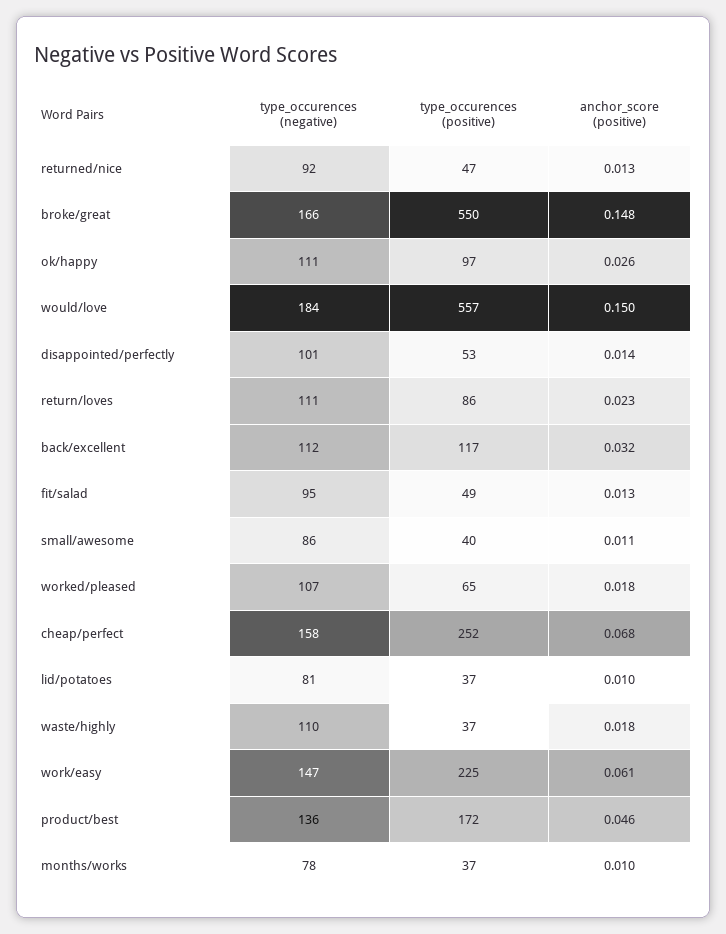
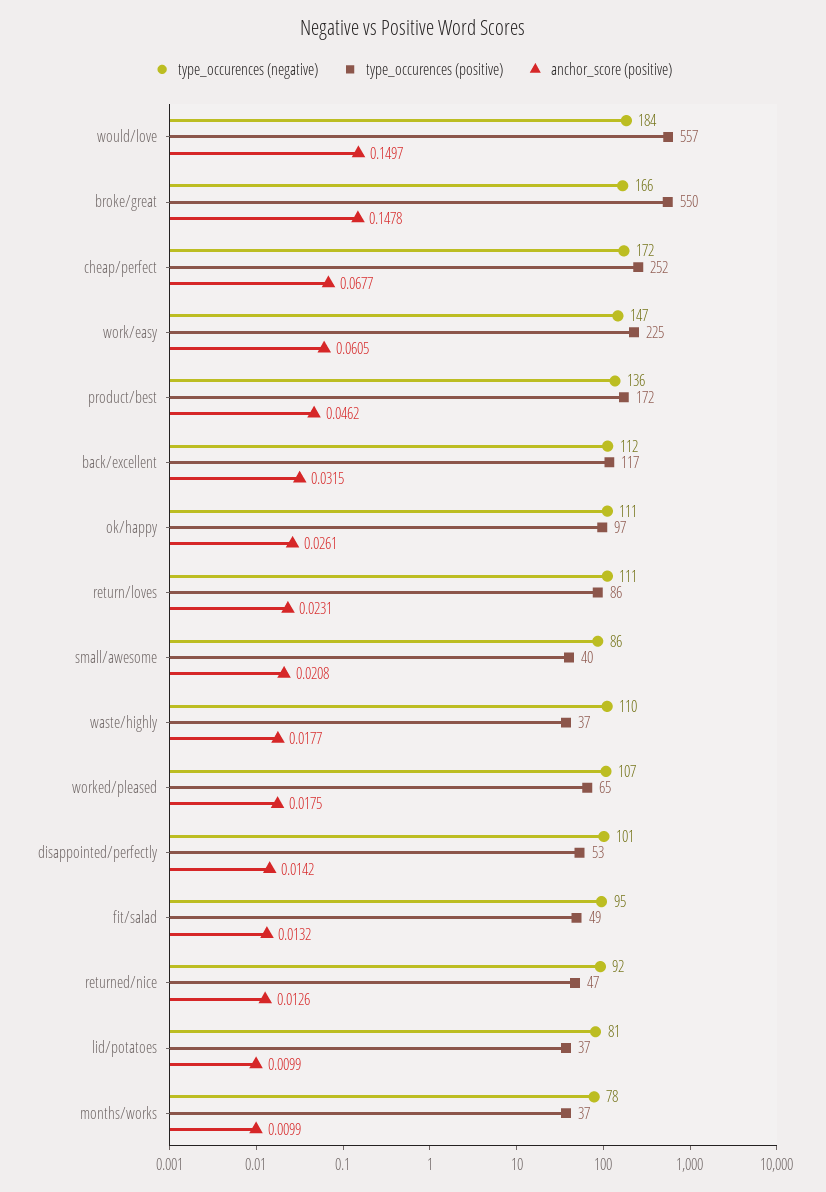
anchor_score (positive), small/awesome: 0.011 -> 0.0208
type_occurences (negative), cheap/perfect: 158 -> 172

